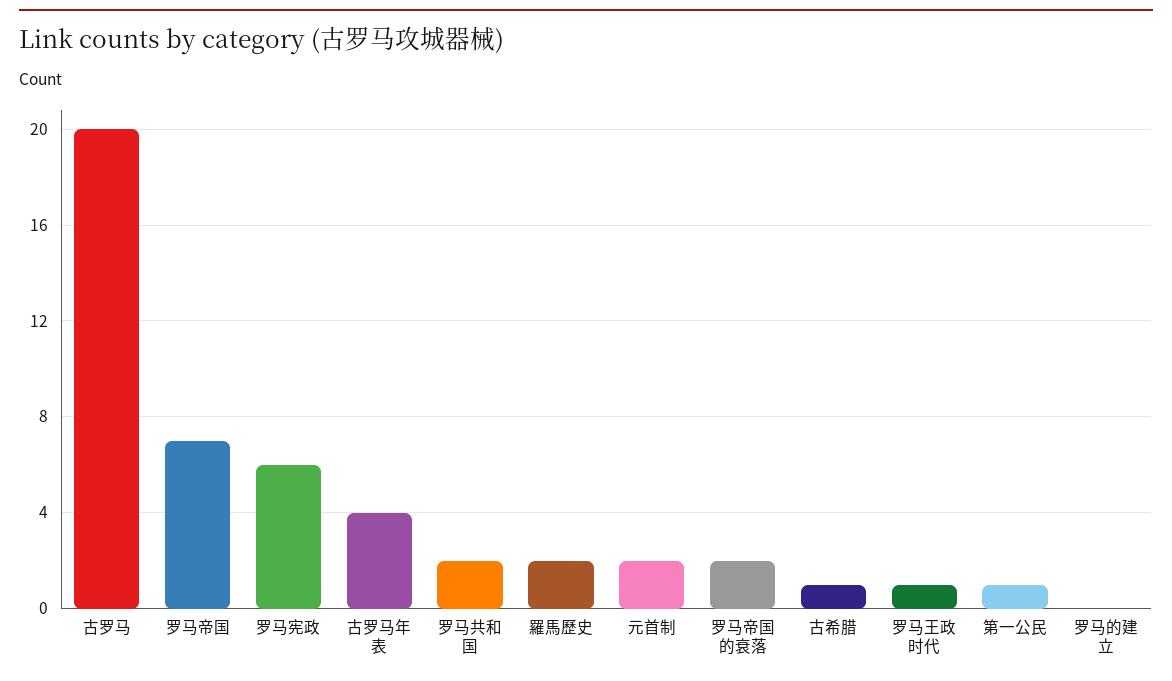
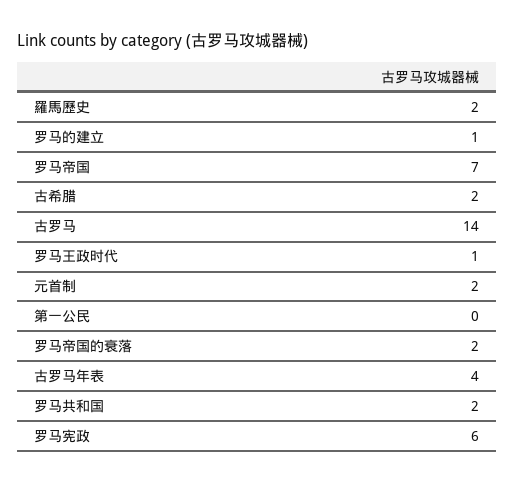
古罗马: 20 -> 14
古希腊: 1 -> 2
第一公民: 1 -> 0
罗马的建立: 0 -> 1

